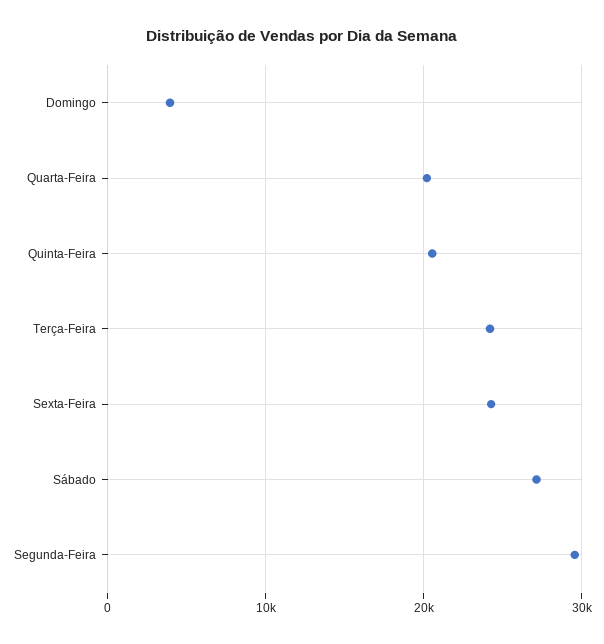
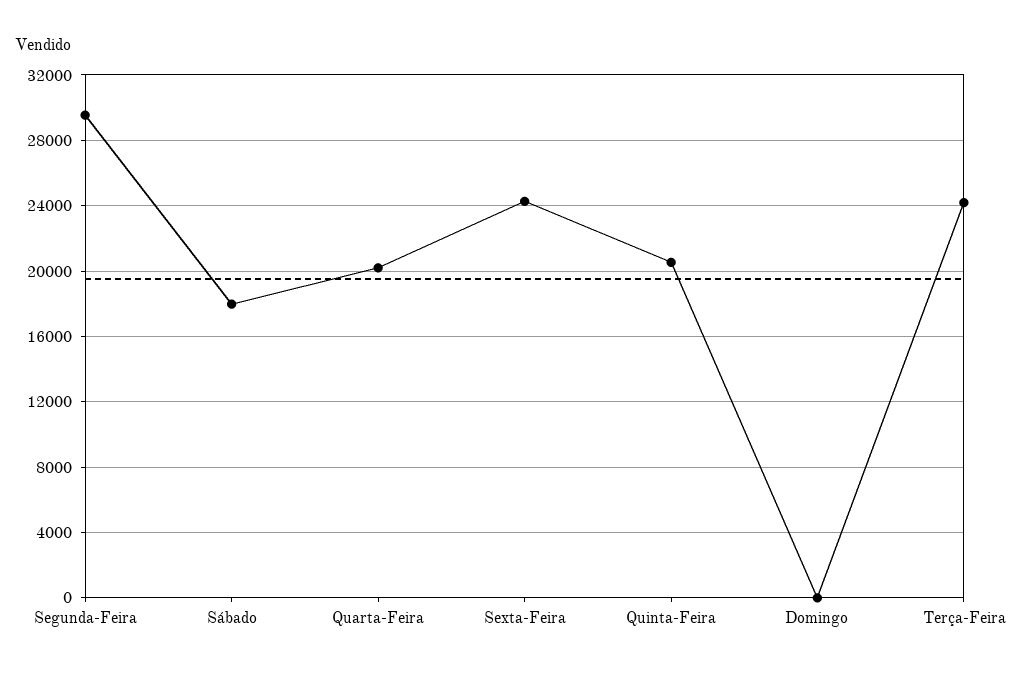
Domingo: 4000 -> 0
Sábado: 27000 -> 18000

